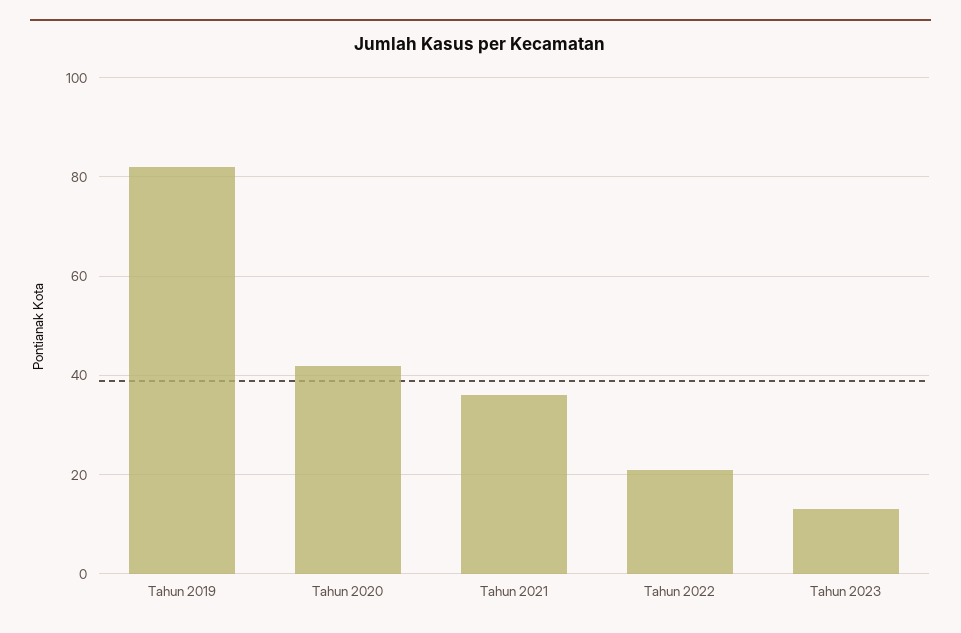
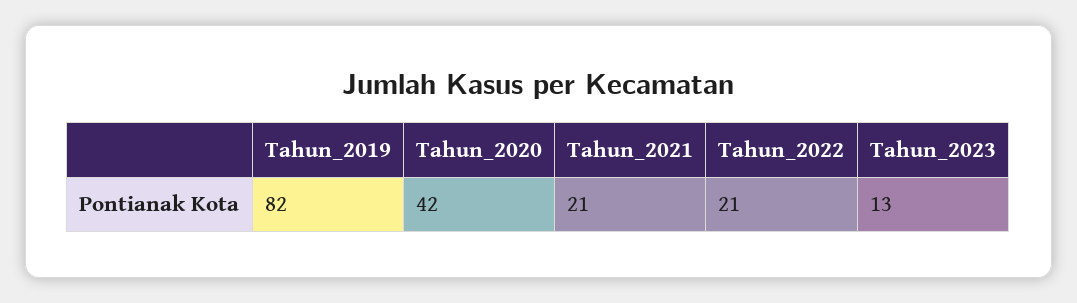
Tahun 2021: 35 -> 21

